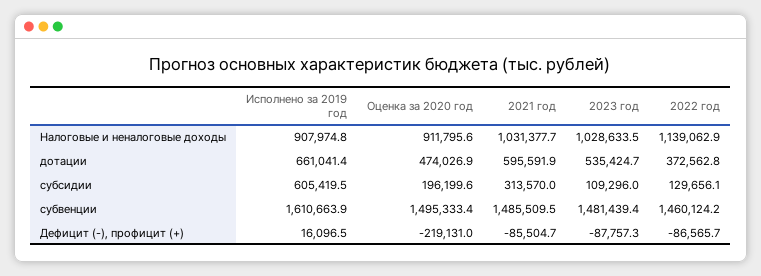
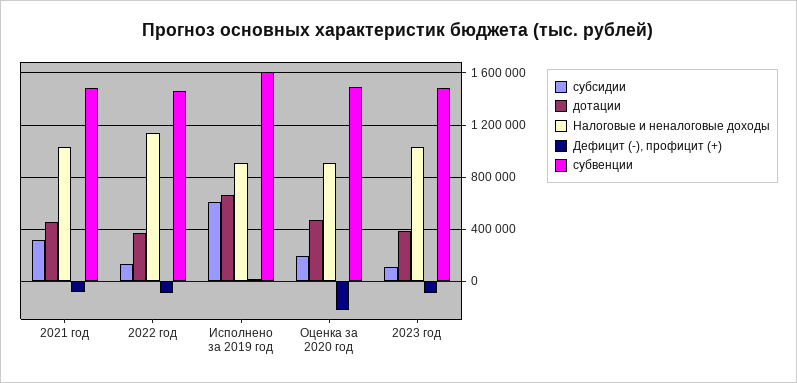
дотации, 2021 год: 595591.9 -> 450000
дотации, 2023 год: 535424.7 -> 400000

